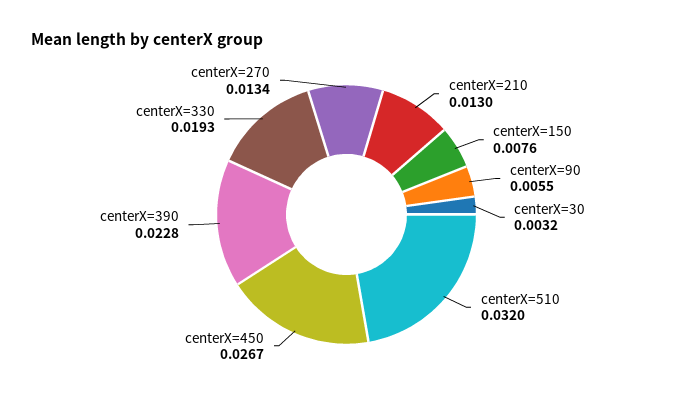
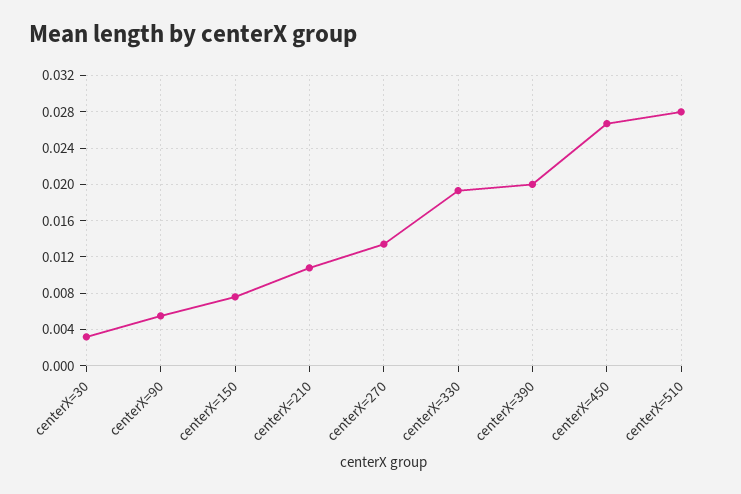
centerX=210: 0.013 -> 0.011
centerX=510: 0.032 -> 0.028
centerX=390: 0.0228 -> 0.02

